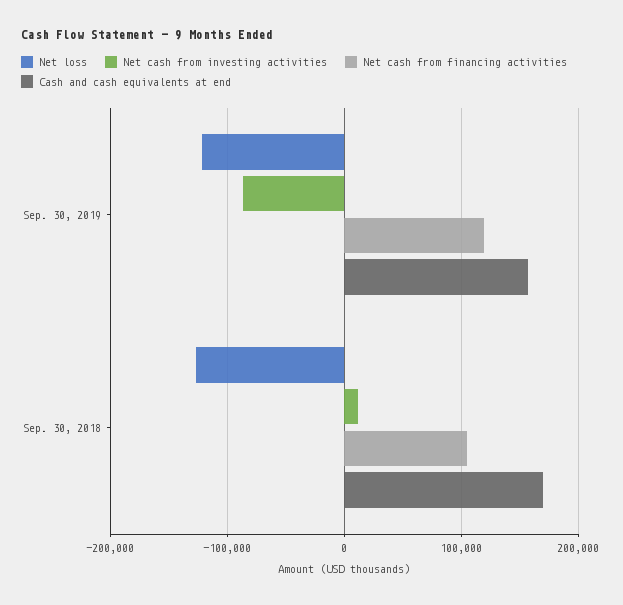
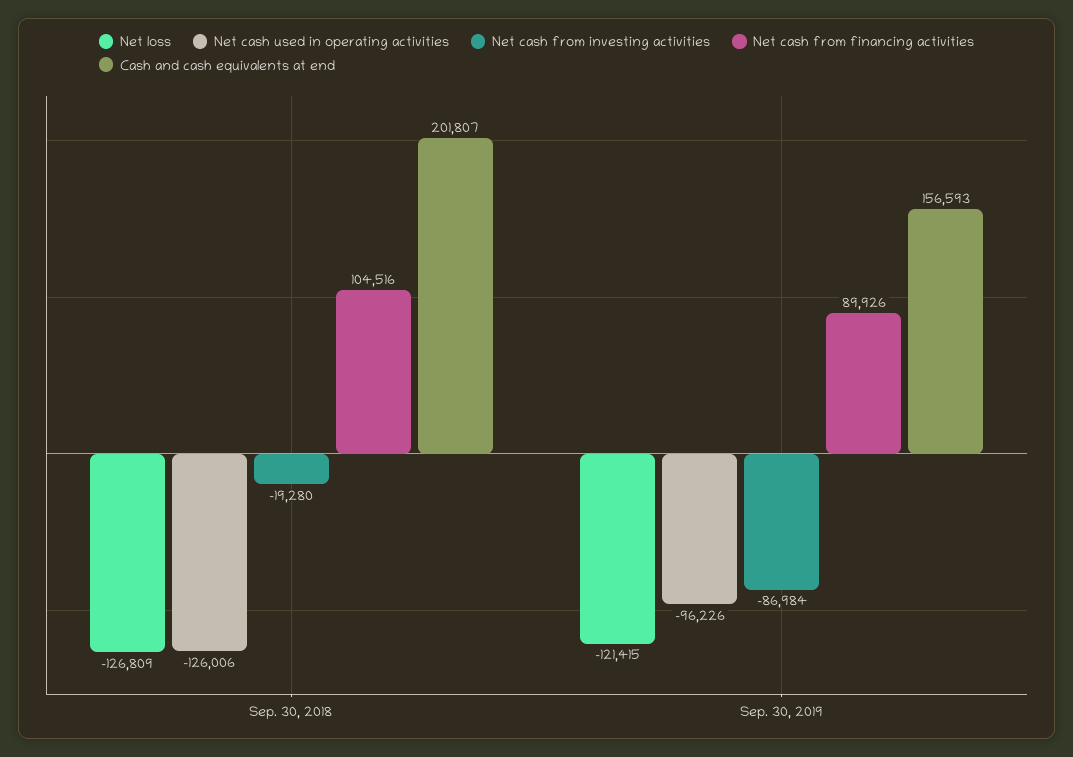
Net cash from financing activities, Sep. 30, 2019: 120000 -> 89926
Net cash from investing activities, Sep. 30, 2018: 10000 -> -19280
Cash and cash equivalents at end, Sep. 30, 2018: 170000 -> 201807
Net cash used in operating activities, Sep. 30, 2018: none -> -126006
Net cash used in operating activities, Sep. 30, 2019: none -> -96226

